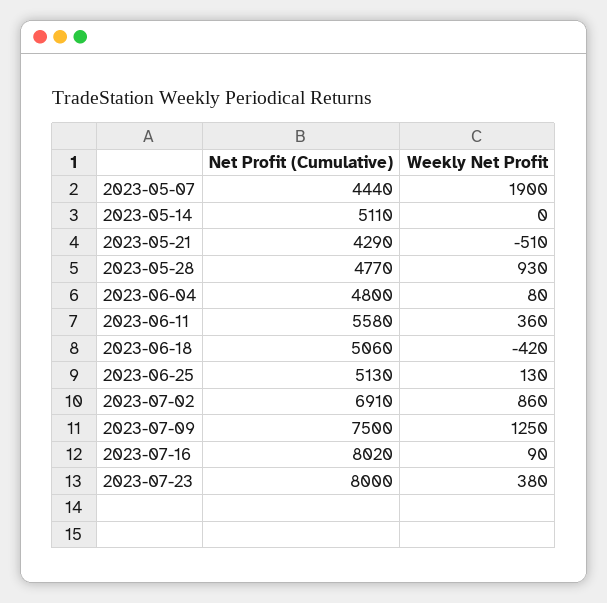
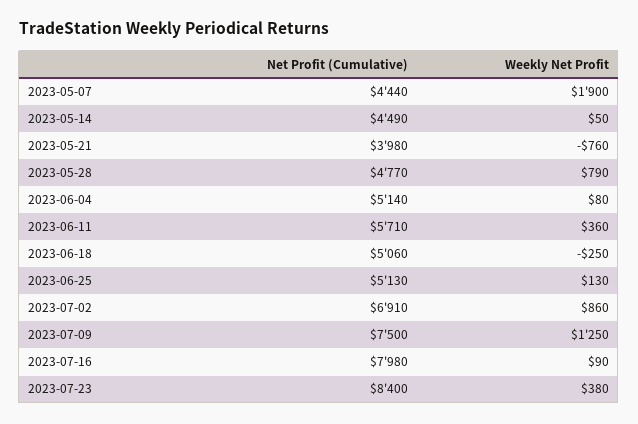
Net Profit (Cumulative), 2023-05-14: 5110 -> 4490
Weekly Net Profit, 2023-05-14: 0 -> 50
Net Profit (Cumulative), 2023-05-21: 4290 -> 3980
Weekly Net Profit, 2023-05-21: -510 -> -760
Weekly Net Profit, 2023-05-28: 930 -> 790
Net Profit (Cumulative), 2023-06-04: 4800 -> 5140
Net Profit (Cumulative), 2023-06-11: 5580 -> 5710
Weekly Net Profit, 2023-06-18: -420 -> -250
Net Profit (Cumulative), 2023-07-16: 8020 -> 7980
Net Profit (Cumulative), 2023-07-23: 8000 -> 8400

